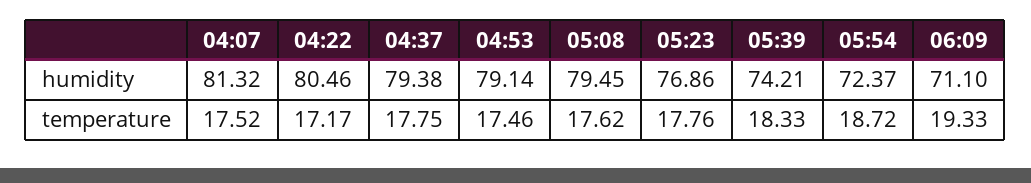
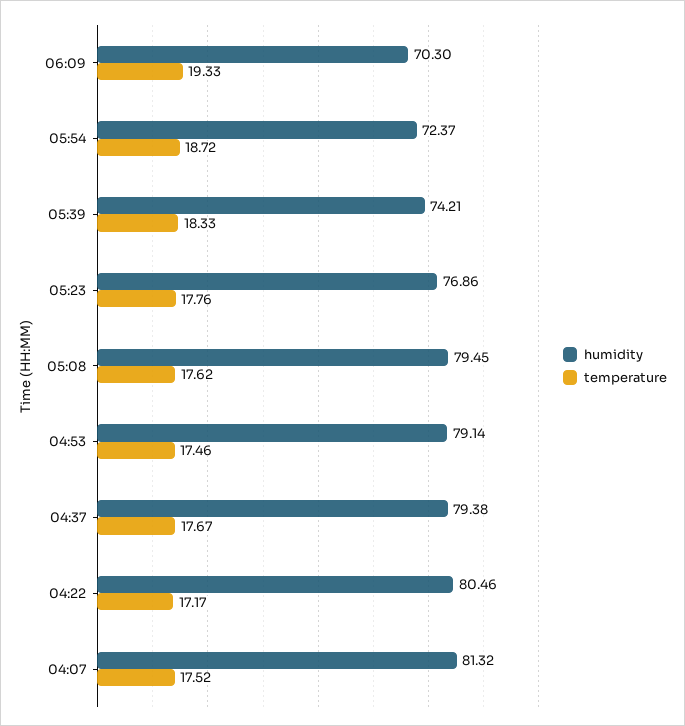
humidity, 06:09: 71.1 -> 70.3
temperature, 04:37: 17.75 -> 17.67

